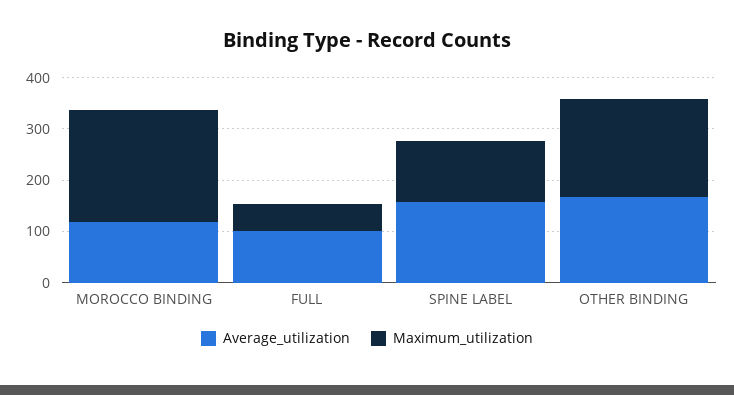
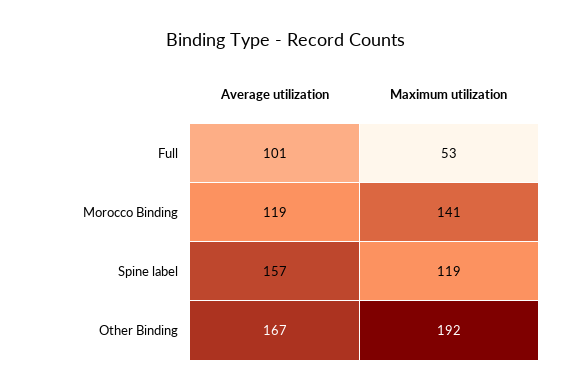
Maximum_utilization, MOROCCO BINDING: 220 -> 141

